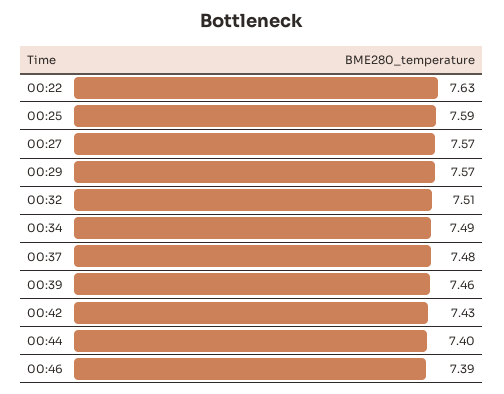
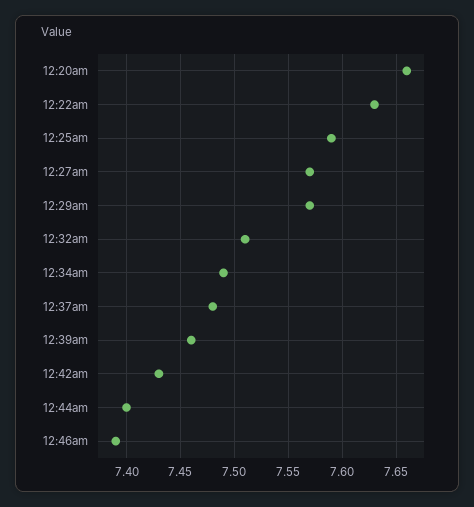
12:20am: none -> 7.66

